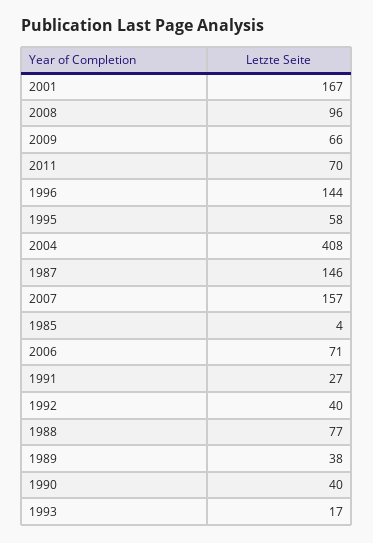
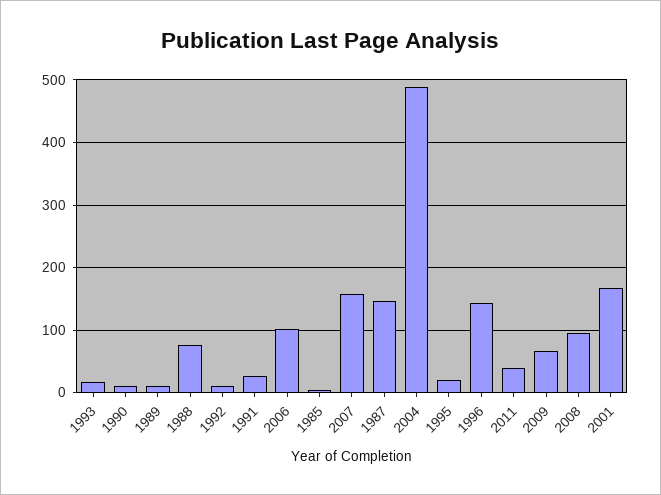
2011: 70 -> 40
1995: 58 -> 20
2004: 408 -> 490
2006: 71 -> 100
1992: 40 -> 10
1989: 38 -> 10
1990: 40 -> 10

